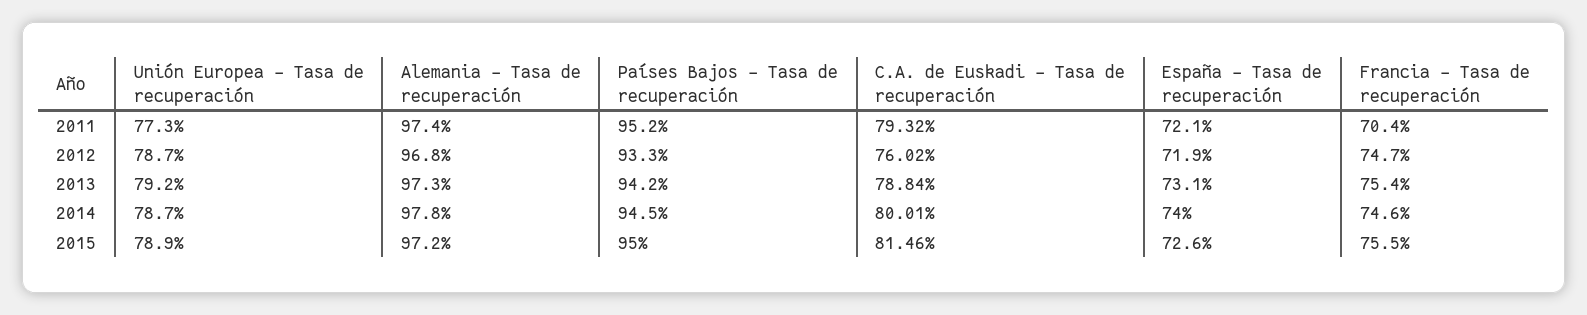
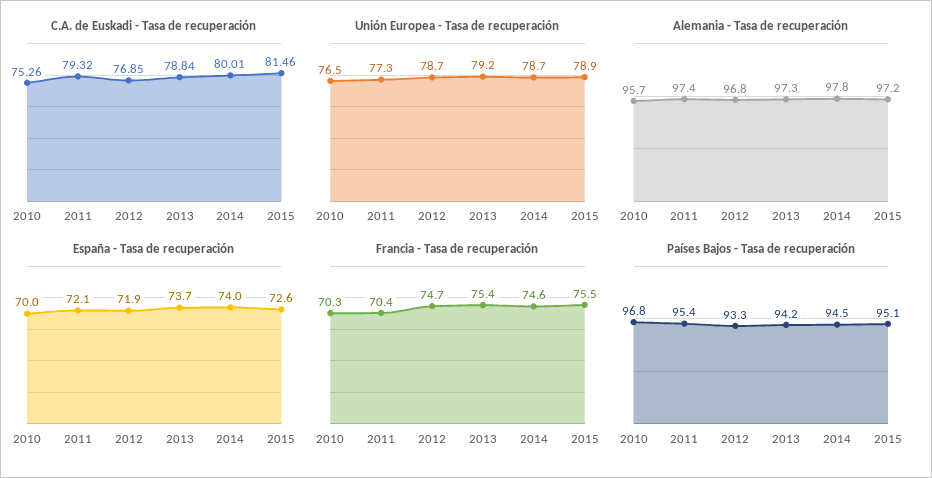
Países Bajos - Tasa de recuperación, 2011: 95.2 -> 95.4
C.A. de Euskadi - Tasa de recuperación, 2012: 76.02 -> 76.85
España - Tasa de recuperación, 2013: 73.1 -> 73.7
Países Bajos - Tasa de recuperación, 2015: 95 -> 95.1
C.A. de Euskadi - Tasa de recuperación, 2010: none -> 75.26
Unión Europea - Tasa de recuperación, 2010: none -> 76.5
Alemania - Tasa de recuperación, 2010: none -> 95.7
España - Tasa de recuperación, 2010: none -> 70
Francia - Tasa de recuperación, 2010: none -> 70.3
Países Bajos - Tasa de recuperación, 2010: none -> 96.8

